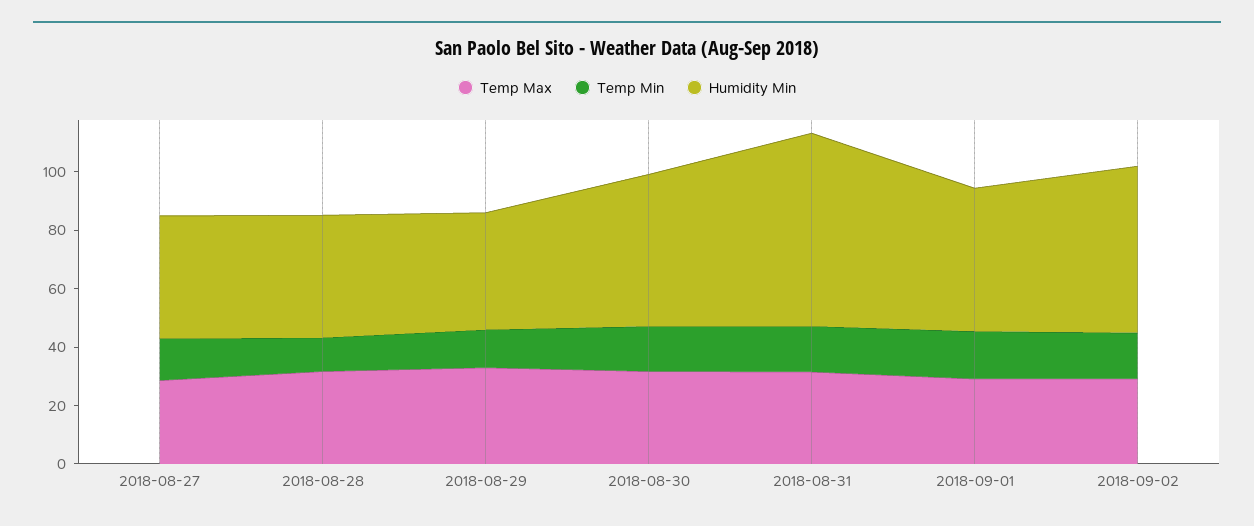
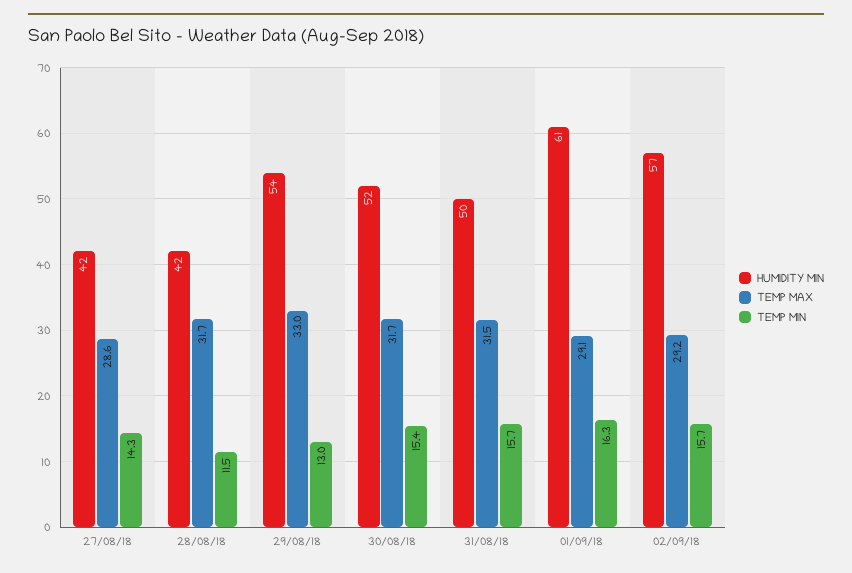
Humidity Min, 2018-08-29: 40 -> 54
Humidity Min, 2018-08-31: 65 -> 50
Humidity Min, 2018-09-01: 50 -> 61

